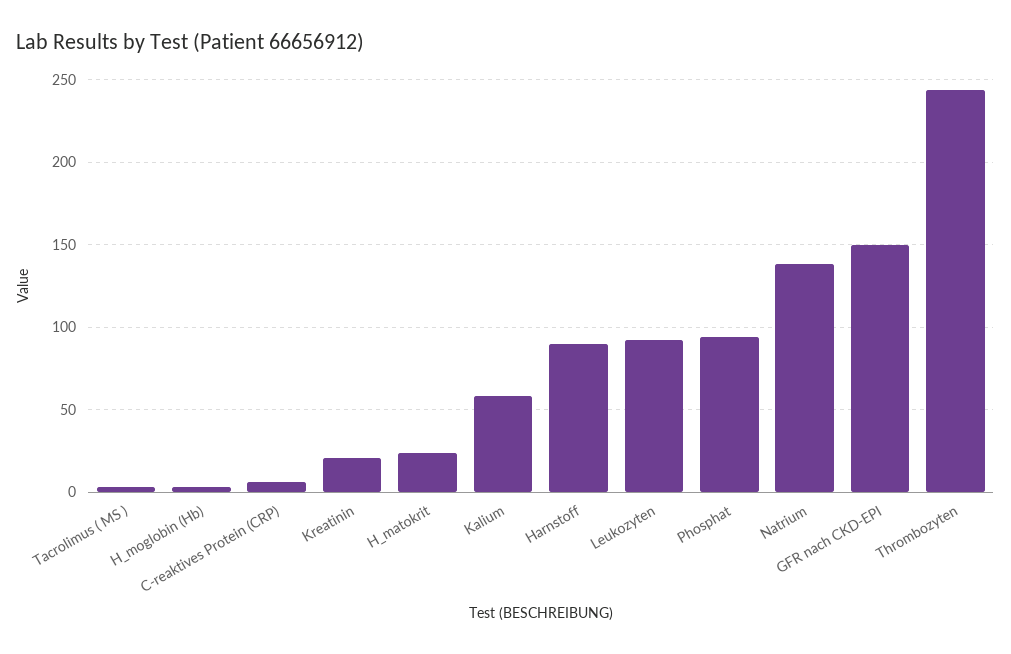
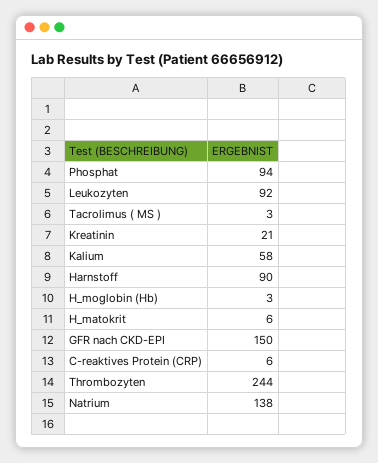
H_matokrit: 25 -> 6

